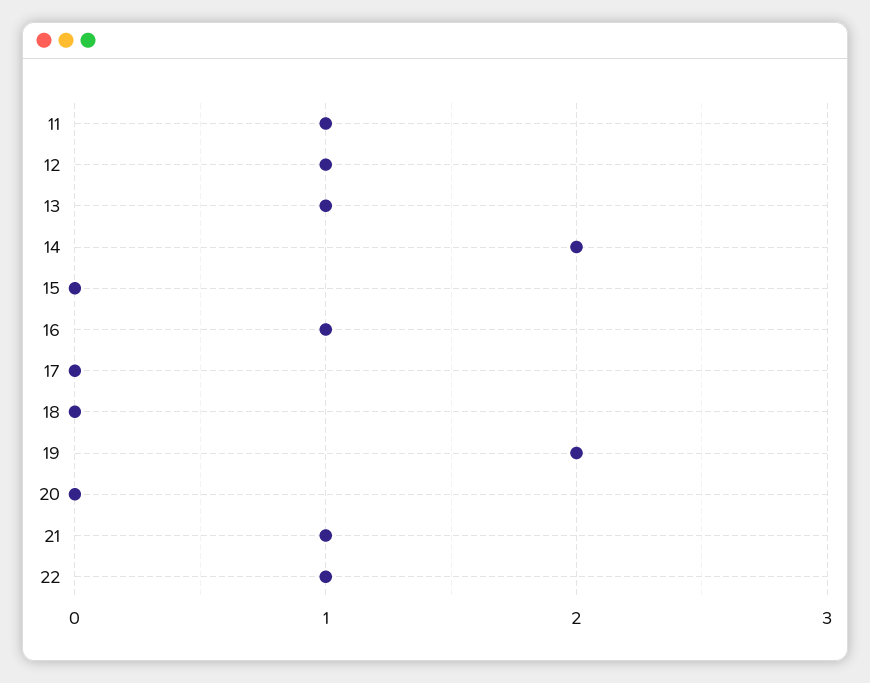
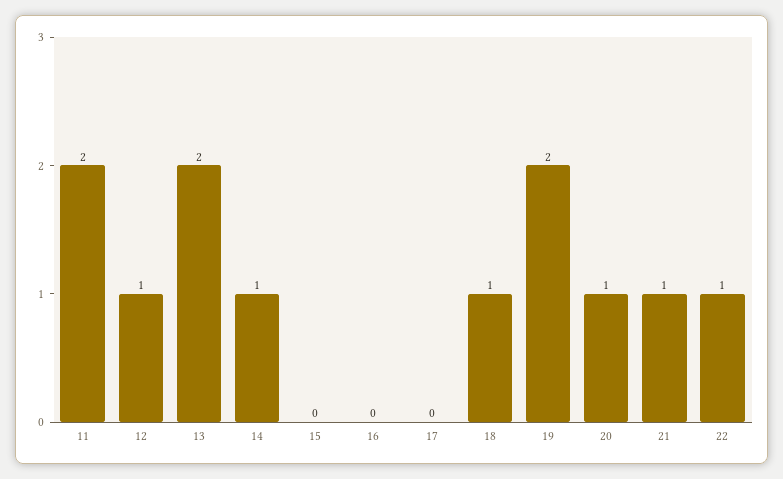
11: 1 -> 2
13: 1 -> 2
14: 2 -> 1
16: 1 -> 0
18: 0 -> 1
20: 0 -> 1

